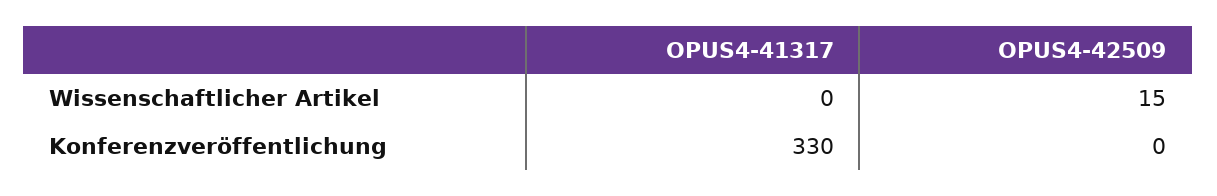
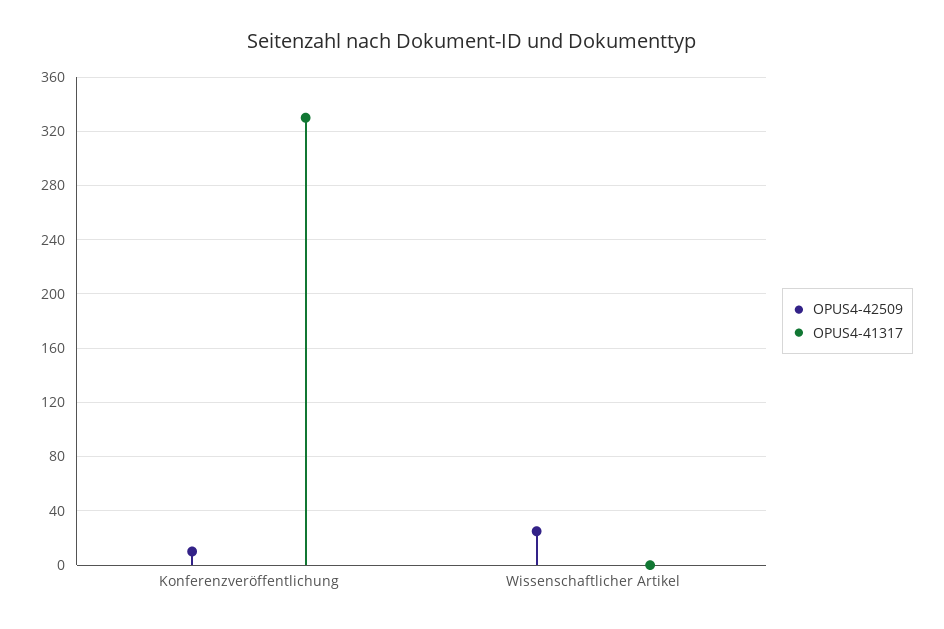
OPUS4-42509, Wissenschaftlicher Artikel: 15 -> 25
OPUS4-42509, Konferenzveröffentlichung: 0 -> 10

